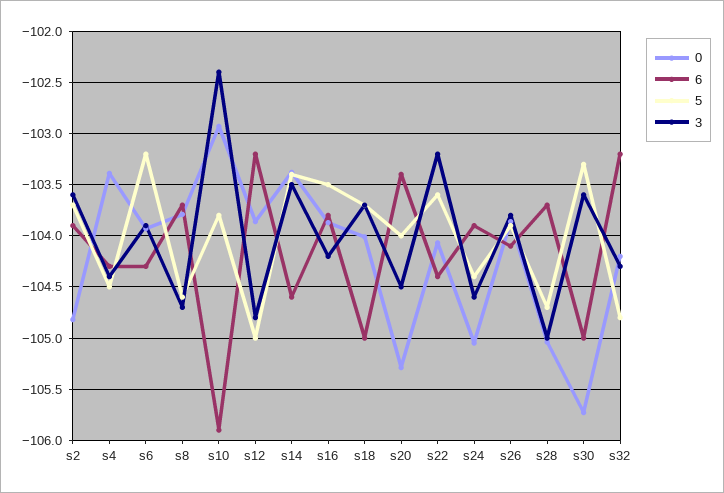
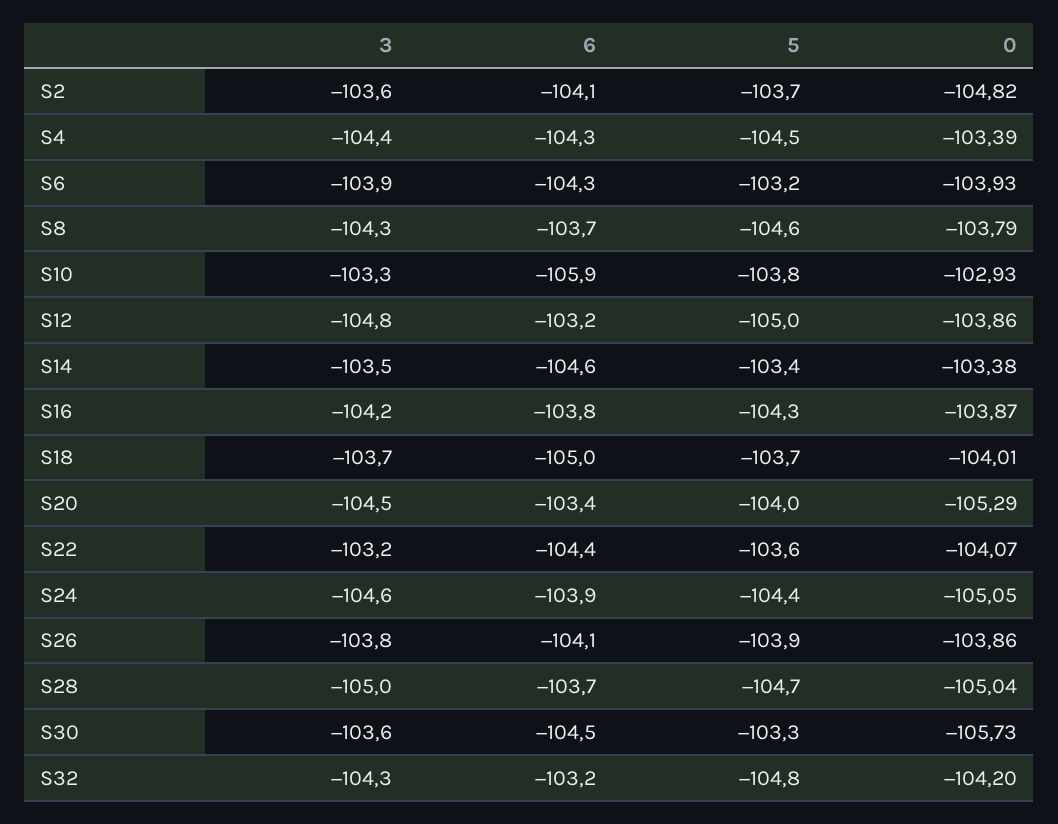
6, s2: -103.9 -> -104.1
3, s8: -104.7 -> -104.3
3, s10: -102.4 -> -103.3
5, s16: -103.5 -> -104.3
6, s30: -105 -> -104.5

